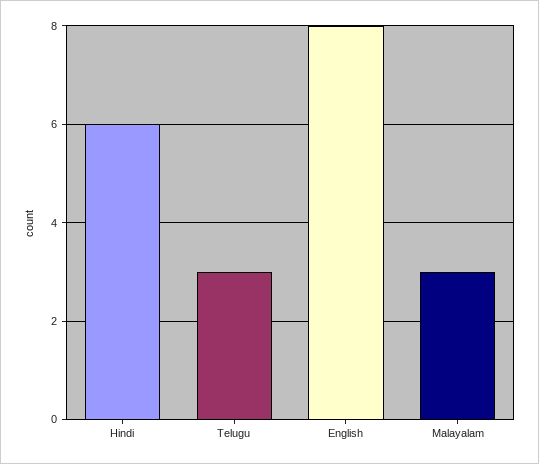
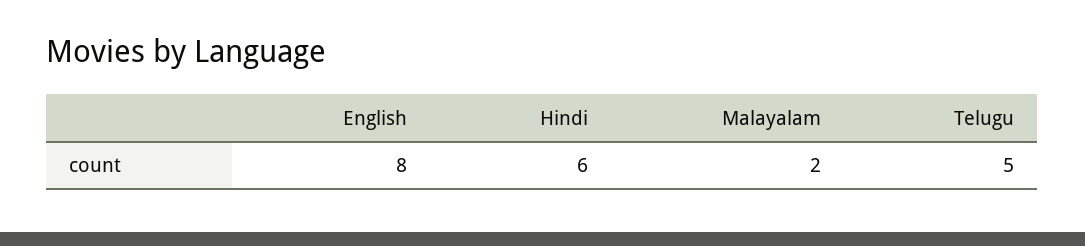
Telugu: 3 -> 5
Malayalam: 3 -> 2

